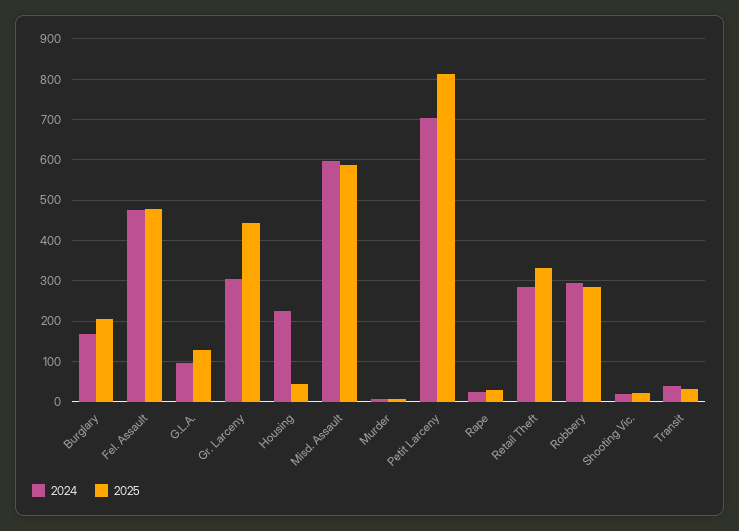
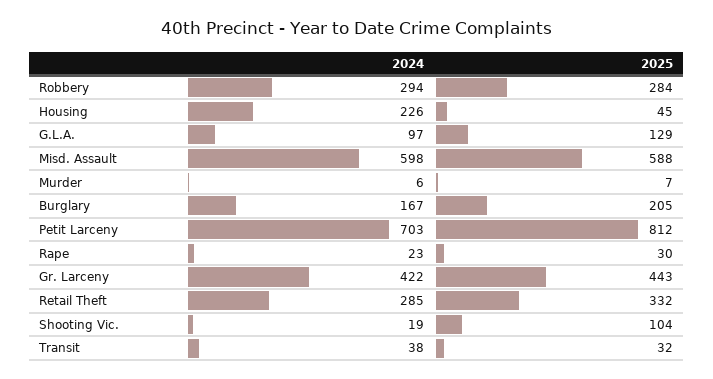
2024, Fel. Assault: 480 -> none
2025, Fel. Assault: 480 -> none
2024, Gr. Larceny: 300 -> 422
2025, Shooting Vic.: 20 -> 104

